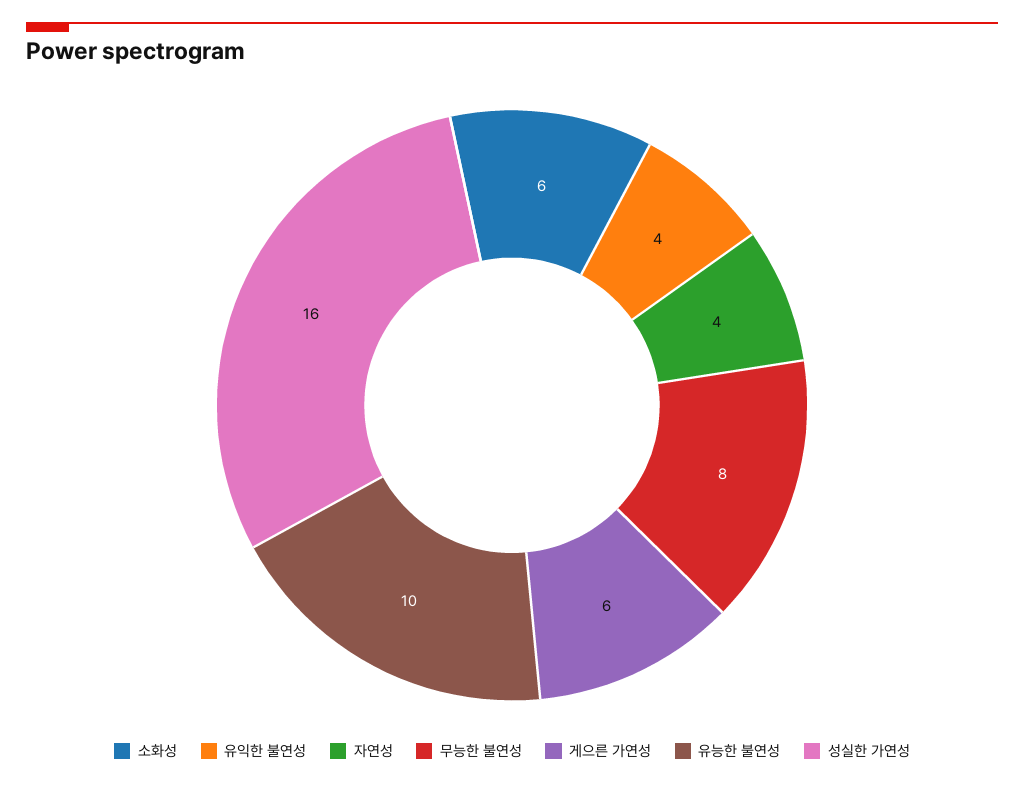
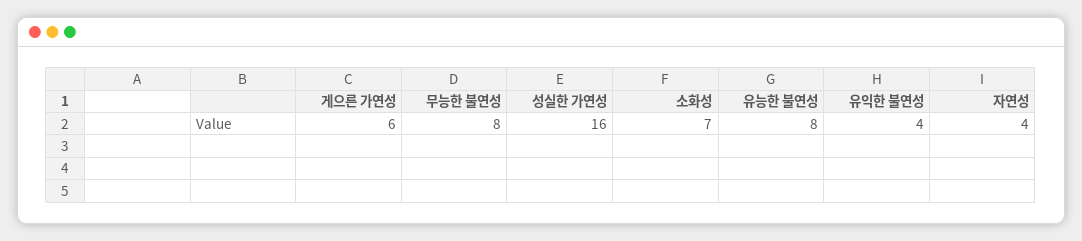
소화성: 6 -> 7
유능한 불연성: 10 -> 8

